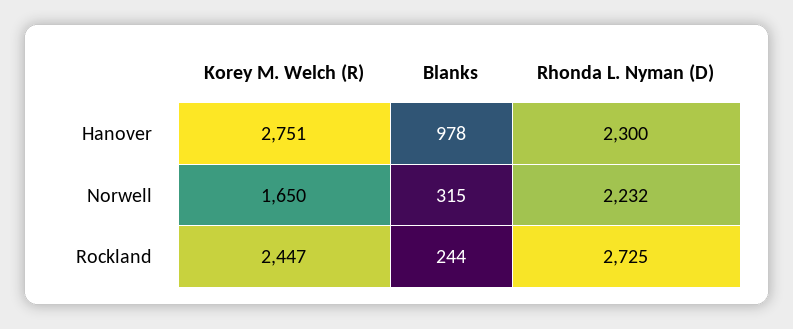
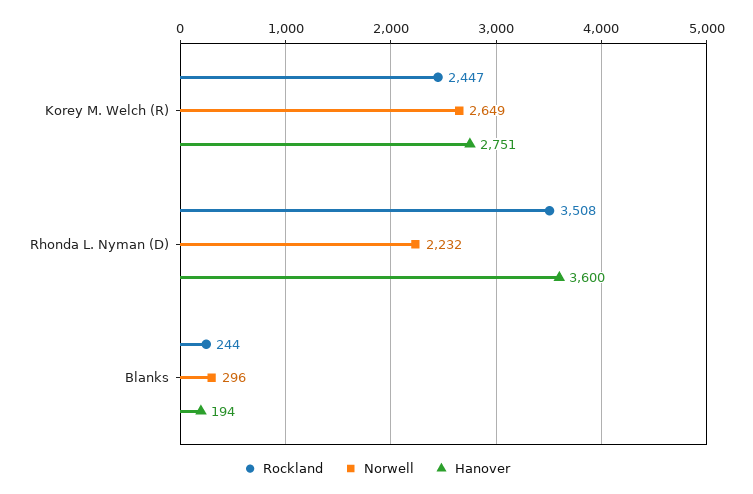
Hanover, Blanks: 978 -> 194
Hanover, Rhonda L. Nyman (D): 2300 -> 3600
Norwell, Korey M. Welch (R): 1650 -> 2649
Norwell, Blanks: 315 -> 296
Rockland, Rhonda L. Nyman (D): 2725 -> 3508

